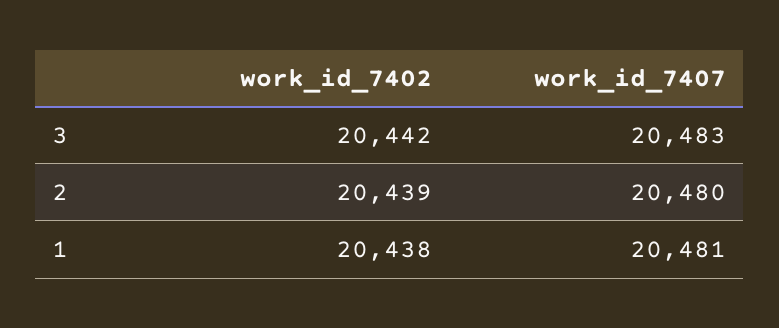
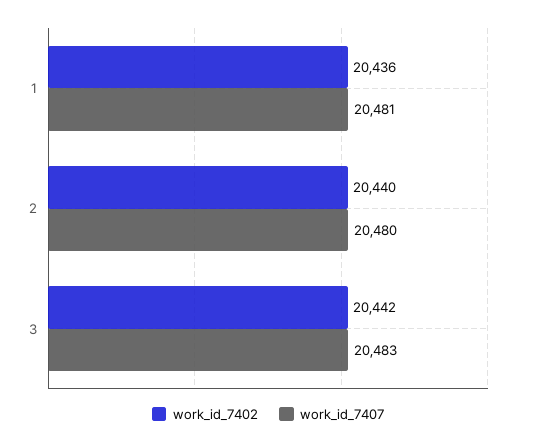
work_id_7402, 2: 20439 -> 20440
work_id_7402, 1: 20438 -> 20436

